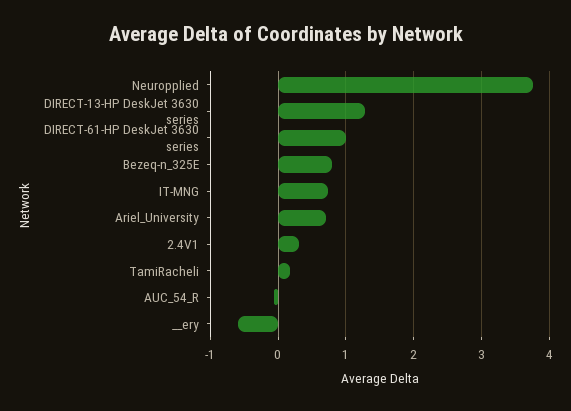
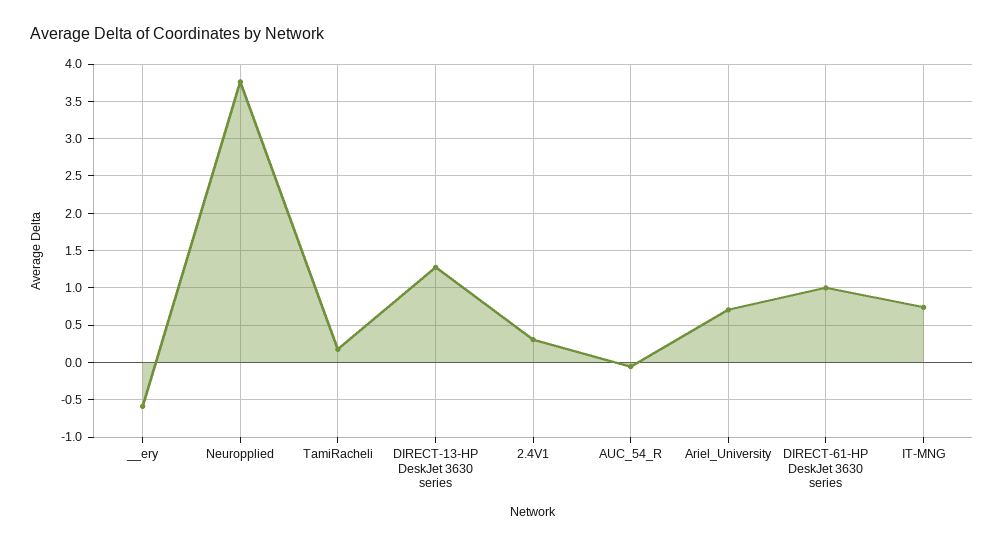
Bezeq-n_325E: 0.8 -> none

